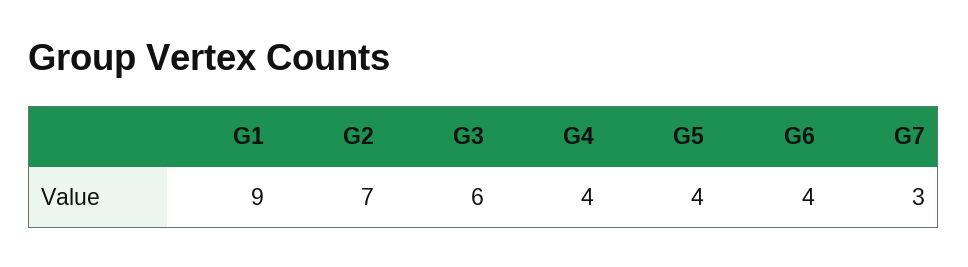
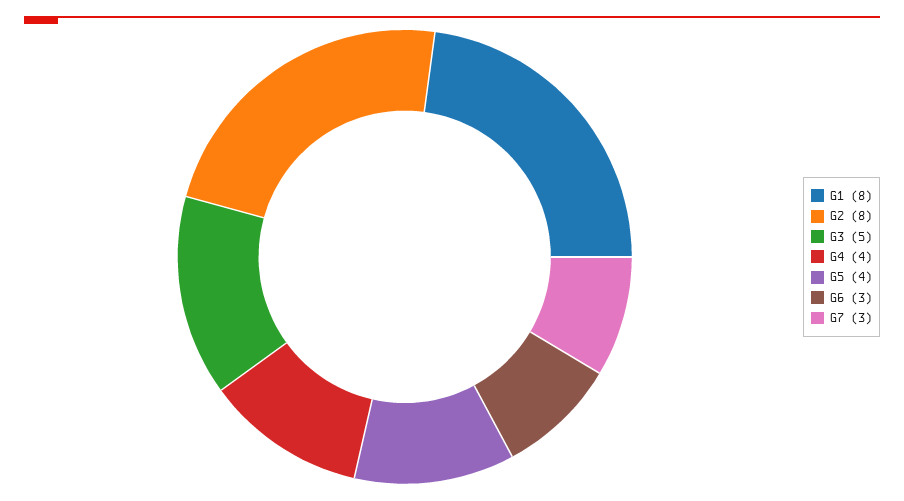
G1: 9 -> 8
G2: 7 -> 8
G3: 6 -> 5
G6: 4 -> 3

